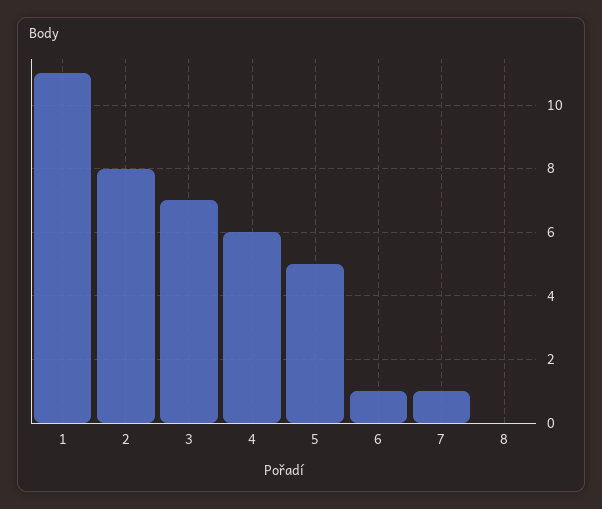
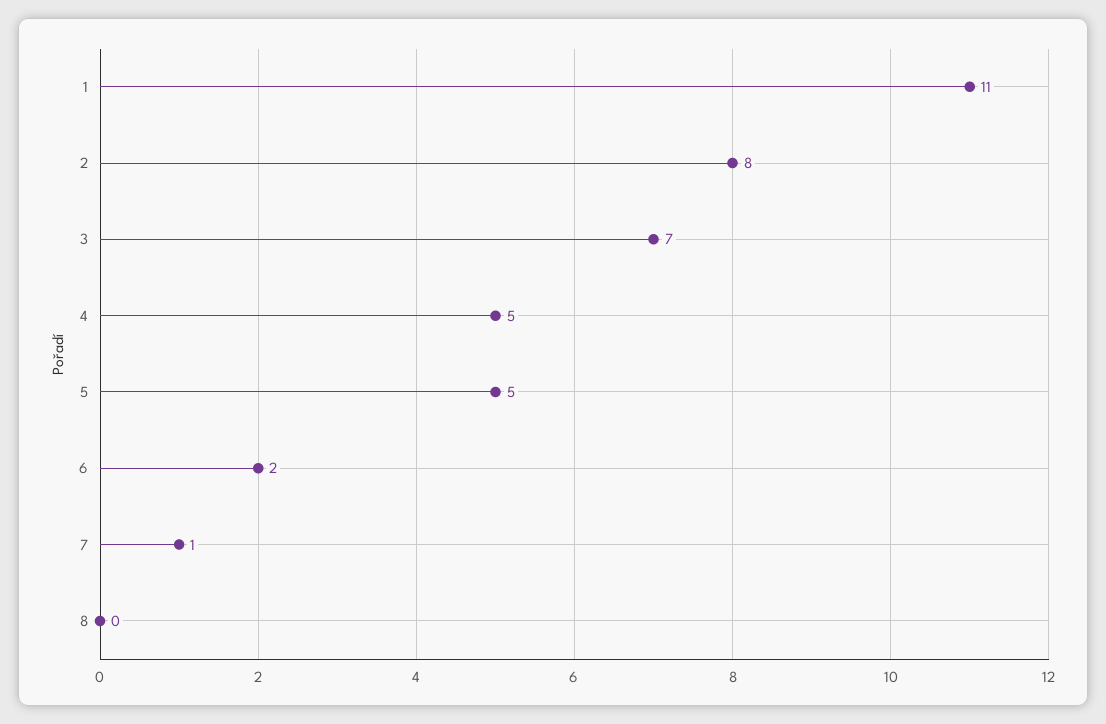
4: 6 -> 5
6: 1 -> 2

